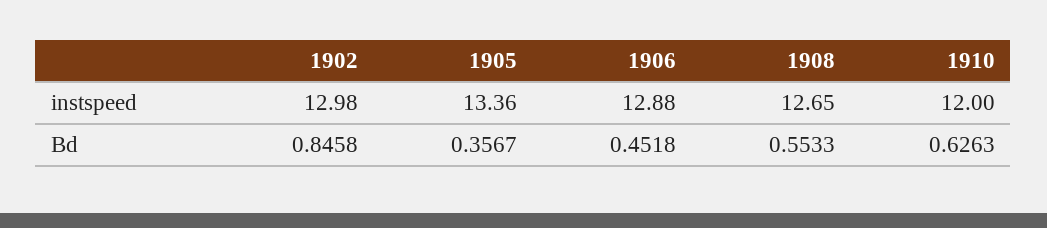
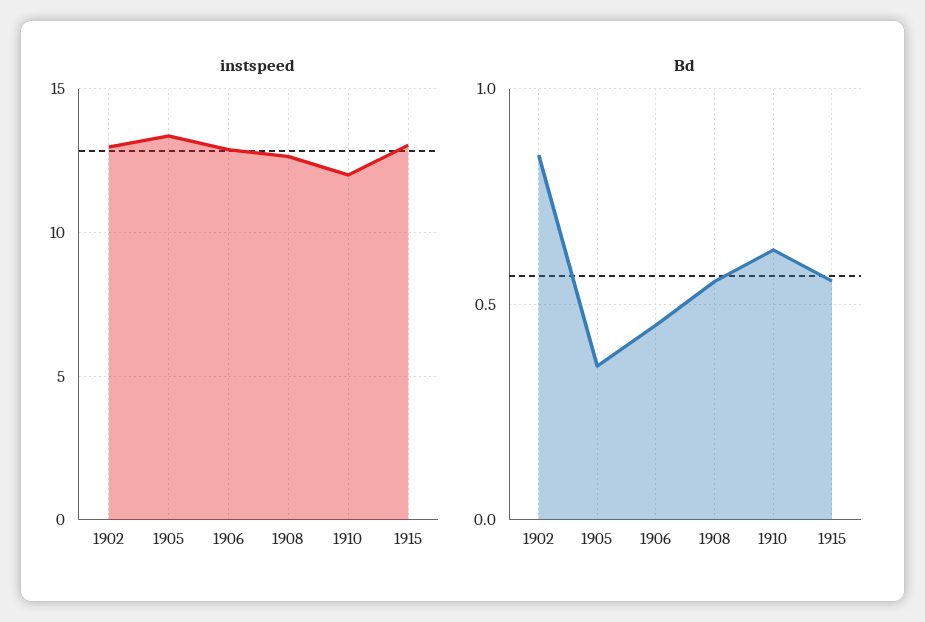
instspeed, 1915: none -> 13
Bd, 1915: none -> 0.55

